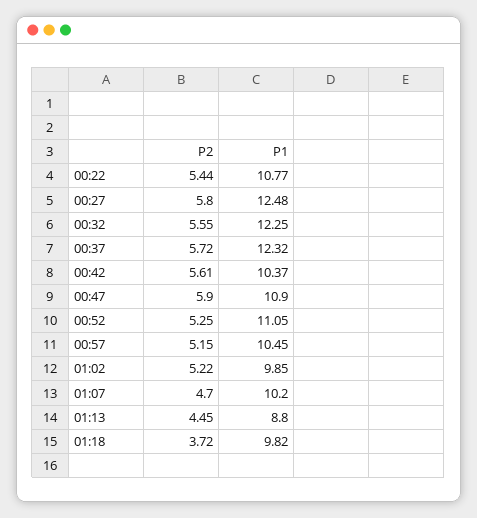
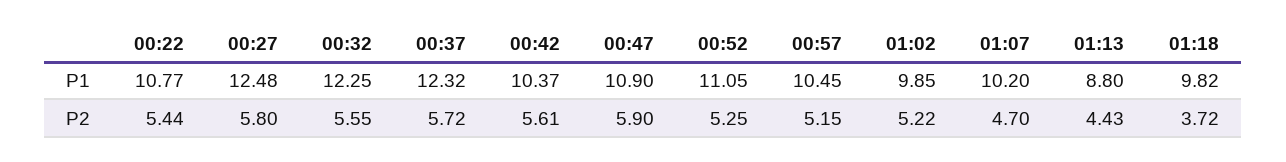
P2, 01:13: 4.45 -> 4.43

